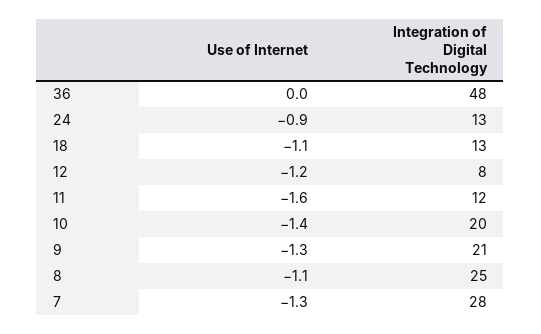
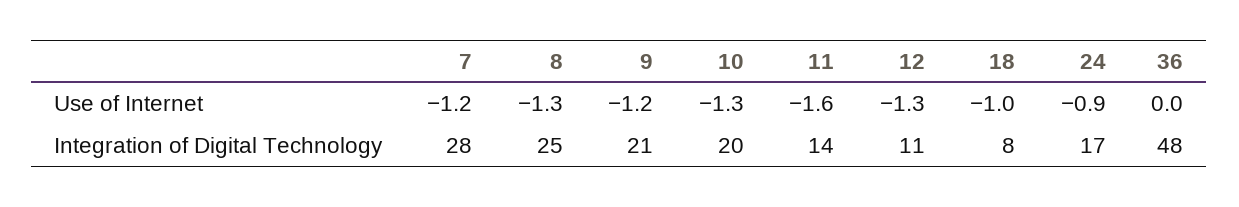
Integration of Digital Technology, 24: 13 -> 17
Use of Internet, 18: -1.1 -> -1
Integration of Digital Technology, 18: 13 -> 8
Use of Internet, 12: -1.2 -> -1.3
Integration of Digital Technology, 12: 8 -> 11
Integration of Digital Technology, 11: 12 -> 14
Use of Internet, 10: -1.4 -> -1.3
Use of Internet, 9: -1.3 -> -1.2
Use of Internet, 8: -1.1 -> -1.3
Use of Internet, 7: -1.3 -> -1.2

